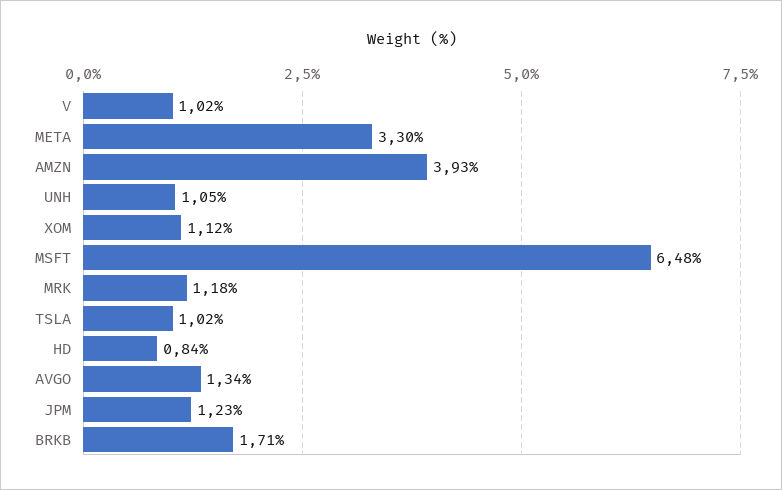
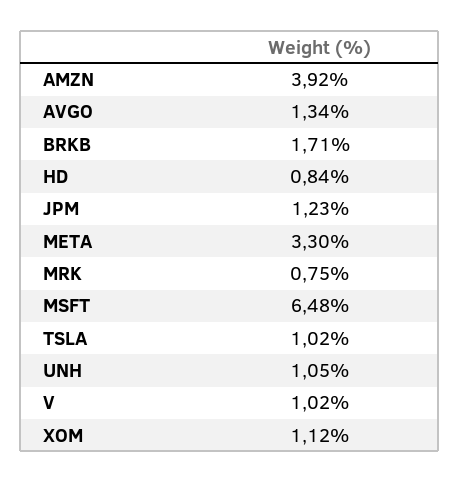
AMZN: 3.93 -> 3.92
MRK: 1.18 -> 0.75

